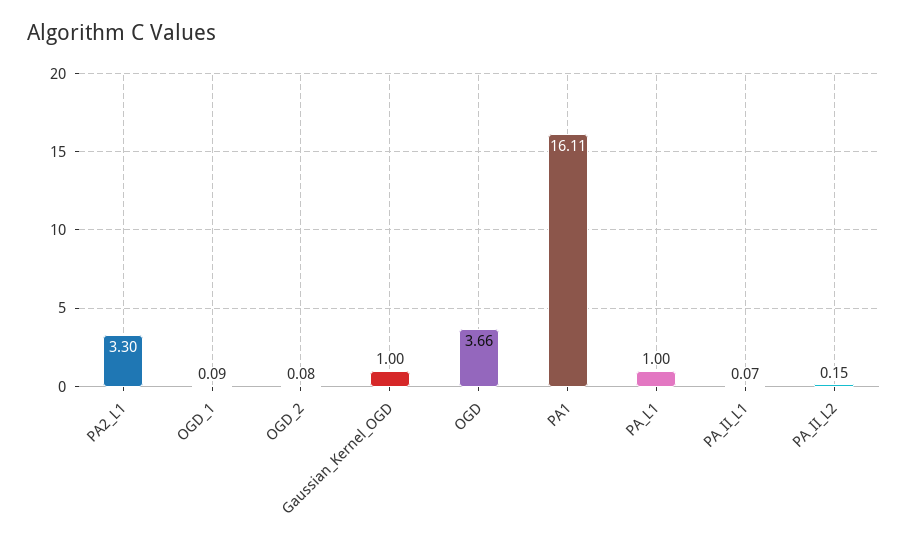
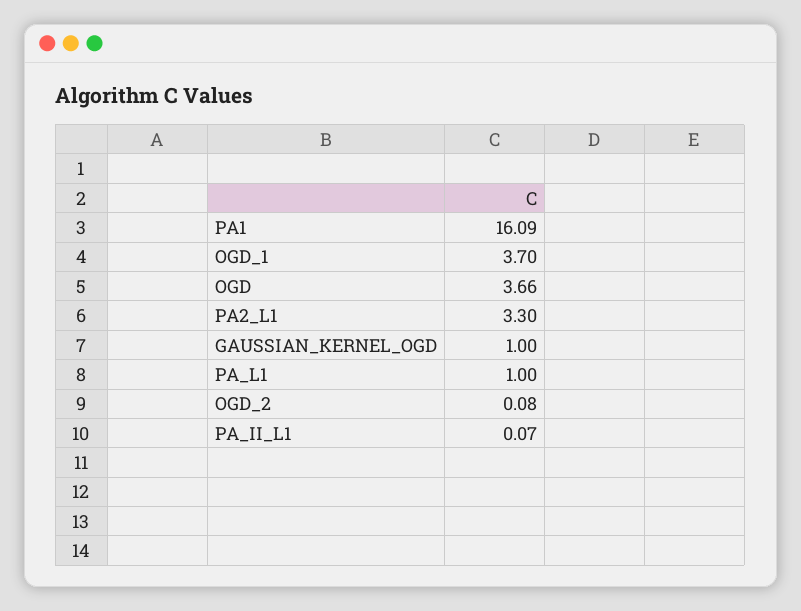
OGD_1: 0.09 -> 3.7
PA1: 16.11 -> 16.09
PA_II_L2: 0.15 -> none

